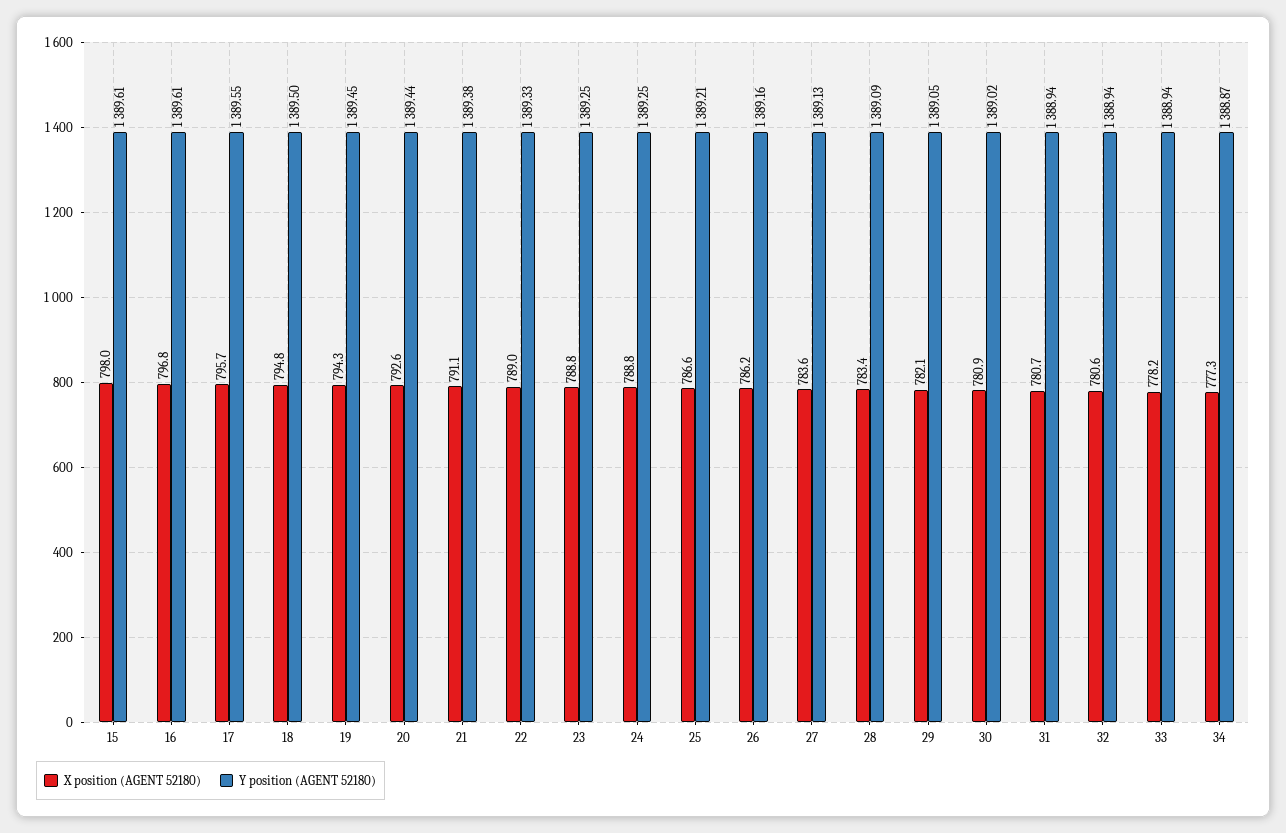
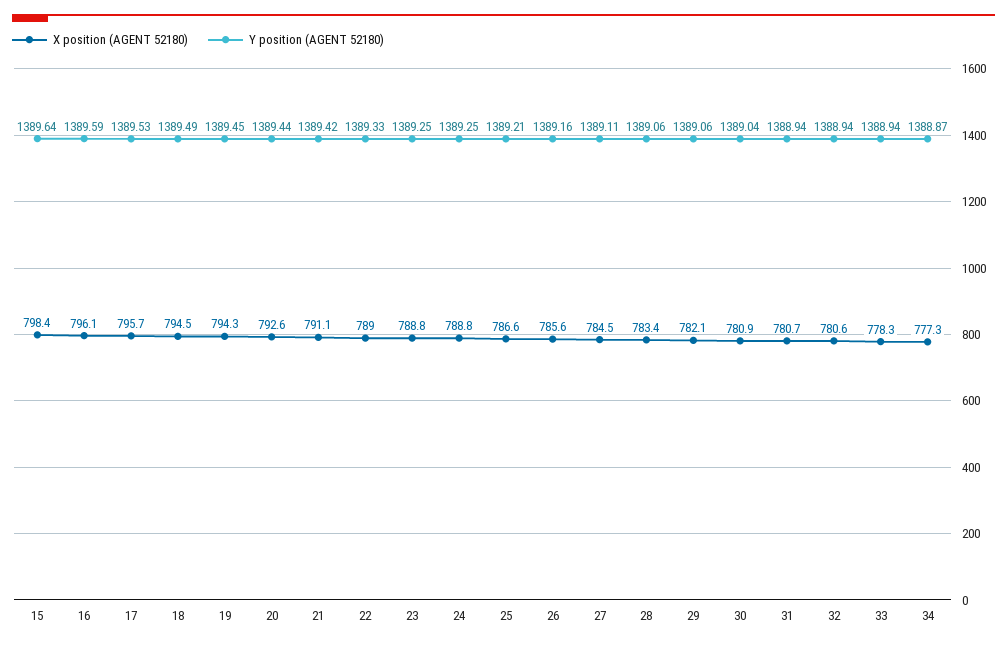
X position (AGENT 52180), 15: 798 -> 798.4
Y position (AGENT 52180), 15: 1389.61 -> 1389.64
X position (AGENT 52180), 16: 796.8 -> 796.1
Y position (AGENT 52180), 16: 1389.61 -> 1389.59
Y position (AGENT 52180), 17: 1389.55 -> 1389.53
X position (AGENT 52180), 18: 794.8 -> 794.5
Y position (AGENT 52180), 18: 1389.5 -> 1389.49
Y position (AGENT 52180), 21: 1389.38 -> 1389.42
X position (AGENT 52180), 26: 786.2 -> 785.6
X position (AGENT 52180), 27: 783.6 -> 784.5
Y position (AGENT 52180), 27: 1389.13 -> 1389.11
Y position (AGENT 52180), 28: 1389.09 -> 1389.06
Y position (AGENT 52180), 29: 1389.05 -> 1389.06
Y position (AGENT 52180), 30: 1389.02 -> 1389.04
X position (AGENT 52180), 33: 778.2 -> 778.3

